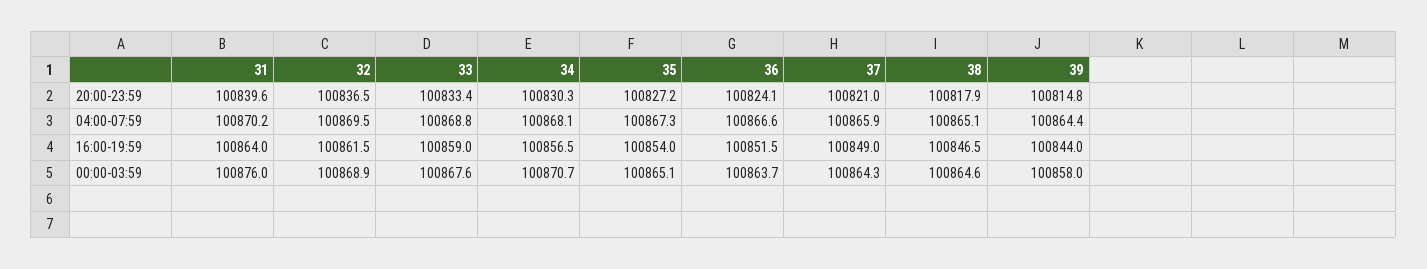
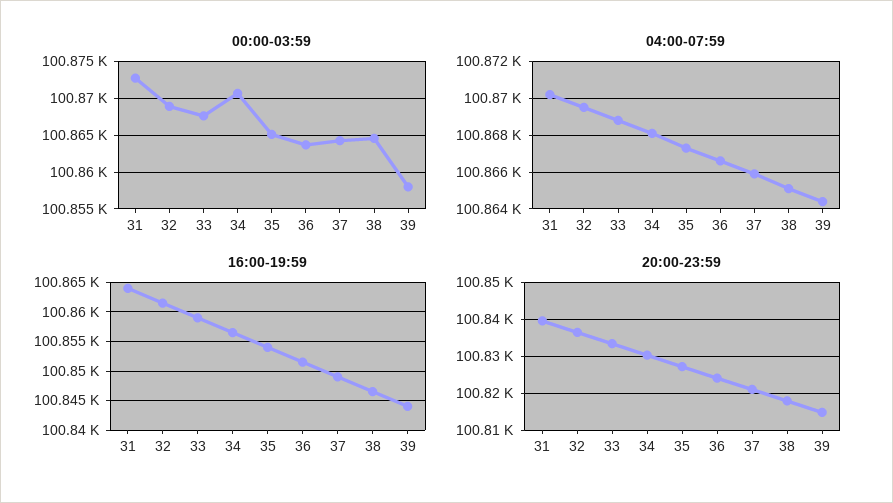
00:00-03:59, 31: 100876 -> 100873

